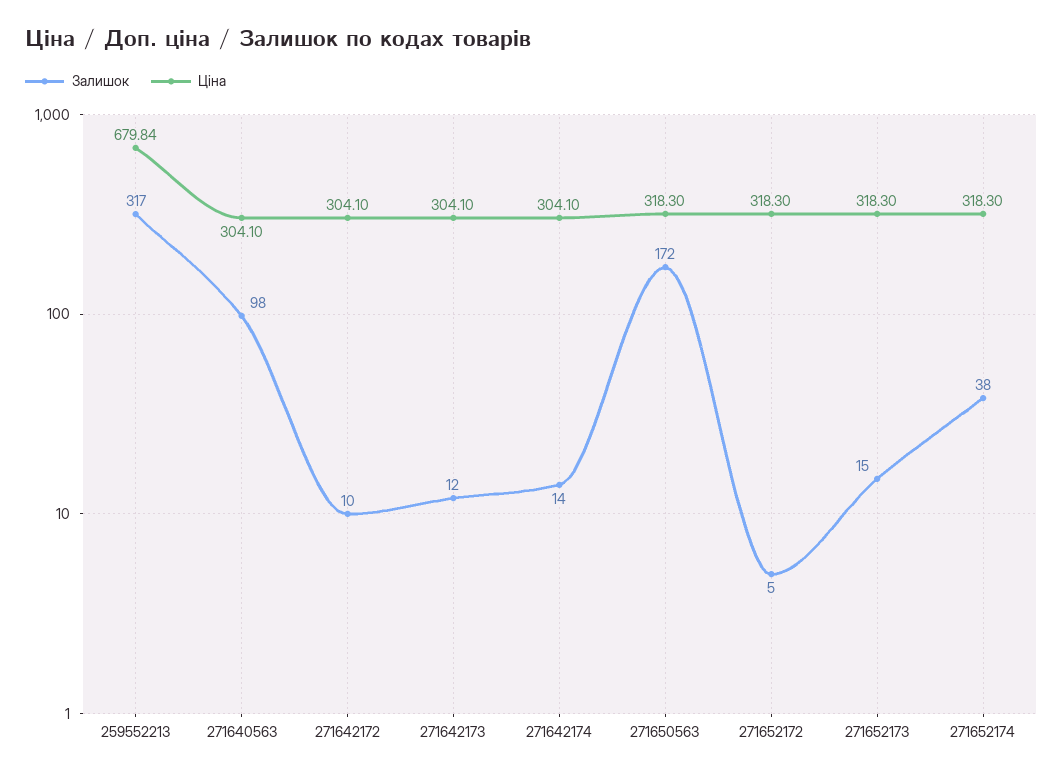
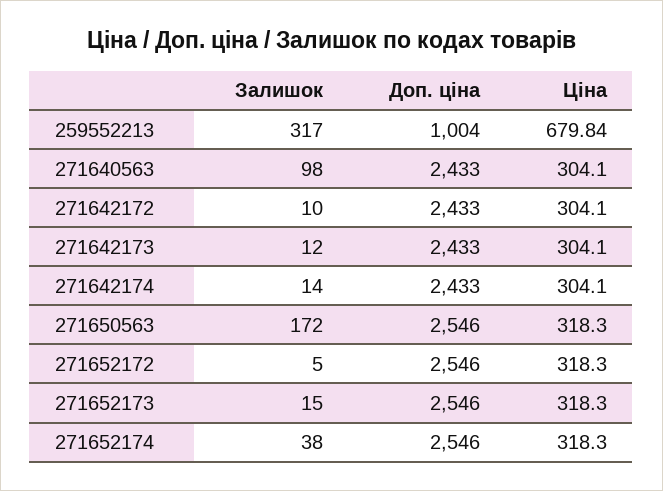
Доп. ціна, 259552213: none -> 1004
Доп. ціна, 271640563: none -> 2433
Доп. ціна, 271642172: none -> 2433
Доп. ціна, 271642173: none -> 2433
Доп. ціна, 271642174: none -> 2433
Доп. ціна, 271650563: none -> 2546
Доп. ціна, 271652172: none -> 2546
Доп. ціна, 271652173: none -> 2546
Доп. ціна, 271652174: none -> 2546

